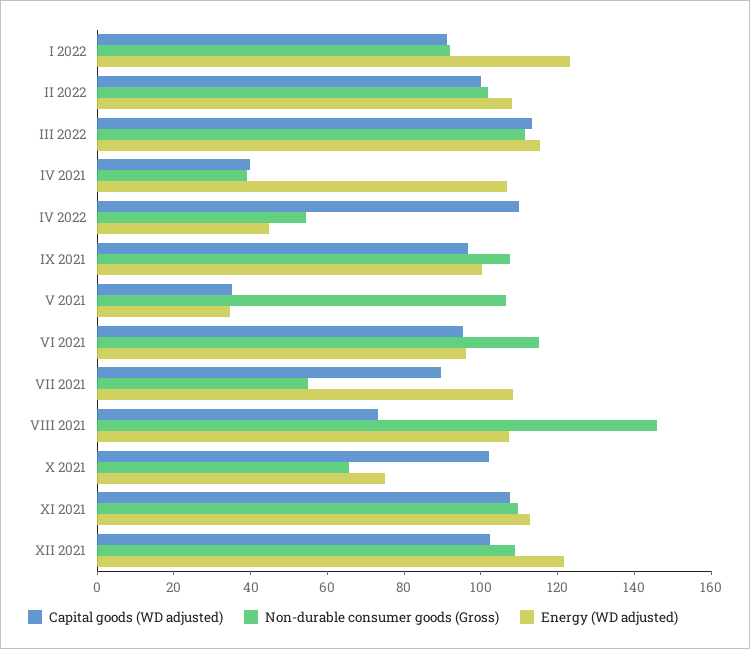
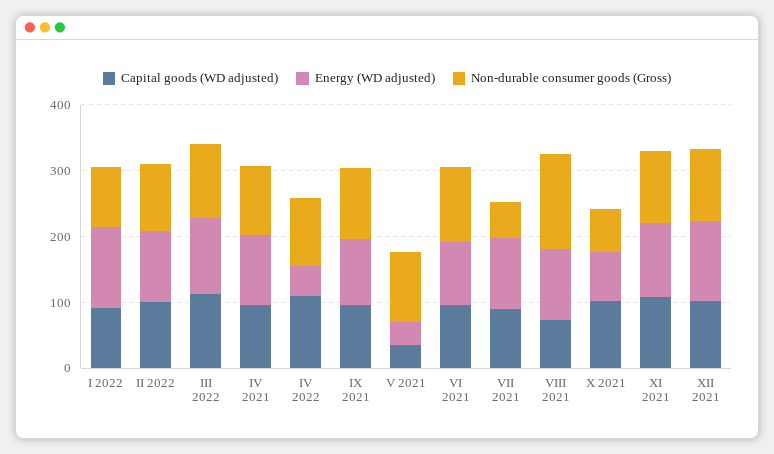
Capital goods (WD adjusted), IV 2021: 40 -> 100
Non-durable consumer goods (Gross), IV 2021: 40 -> 100
Non-durable consumer goods (Gross), IV 2022: 55 -> 100

